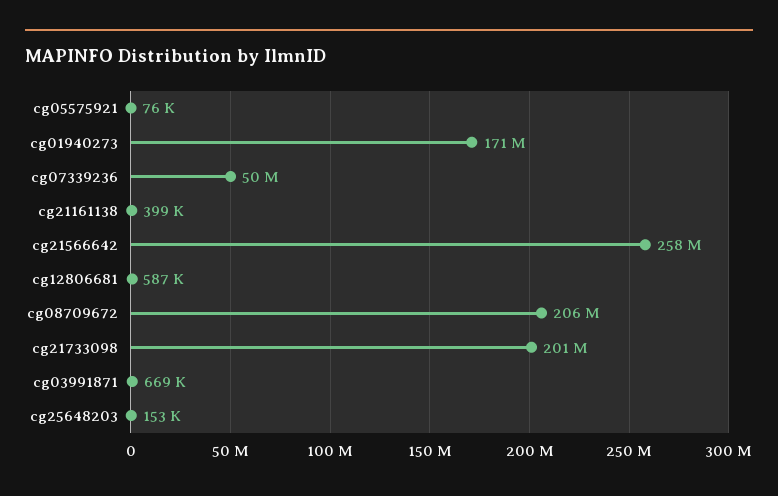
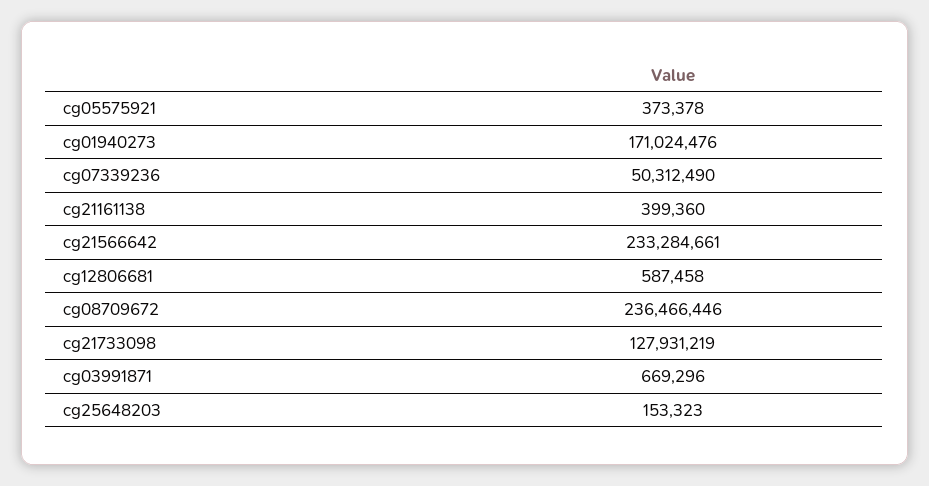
cg05575921: 76000 -> 373378
cg21566642: 258000000 -> 233284661
cg08709672: 206000000 -> 236466446
cg21733098: 201000000 -> 127931219

